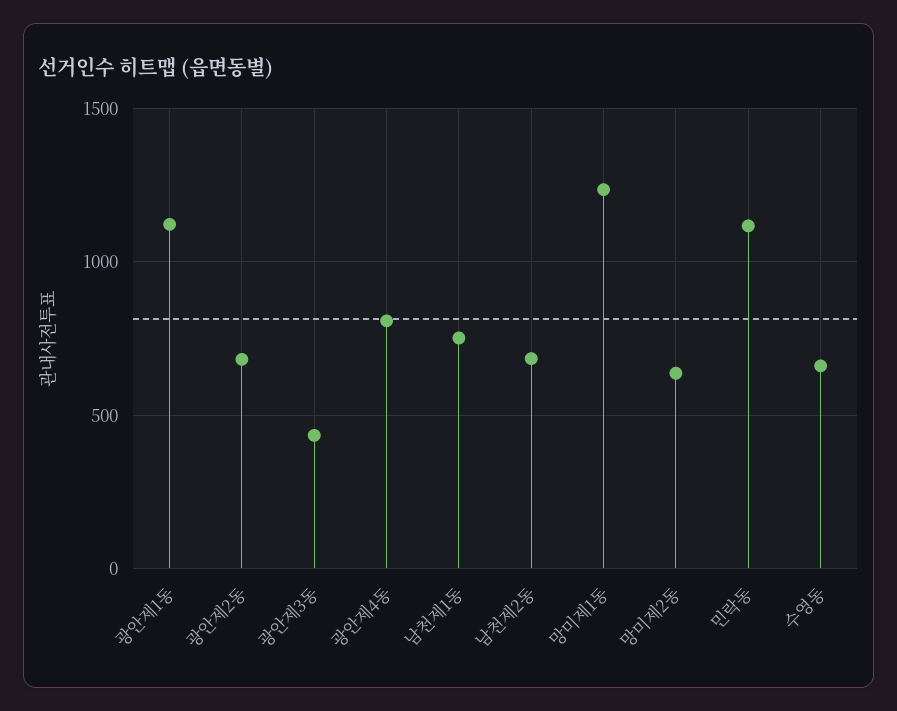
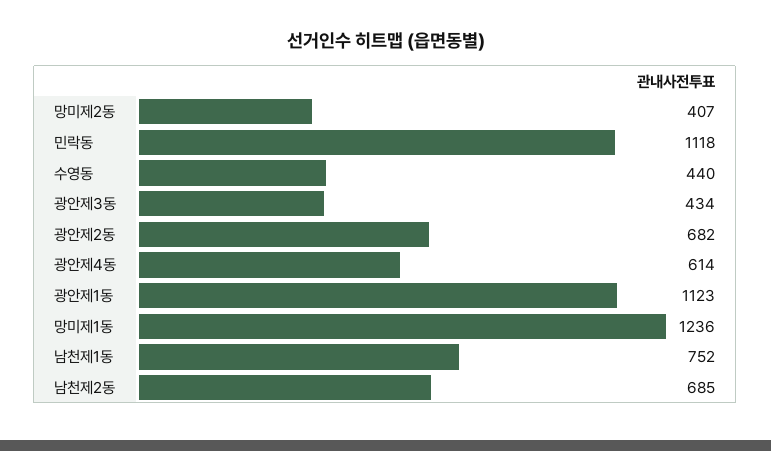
광안제4동: 800 -> 614
망미제2동: 650 -> 407
수영동: 650 -> 440

